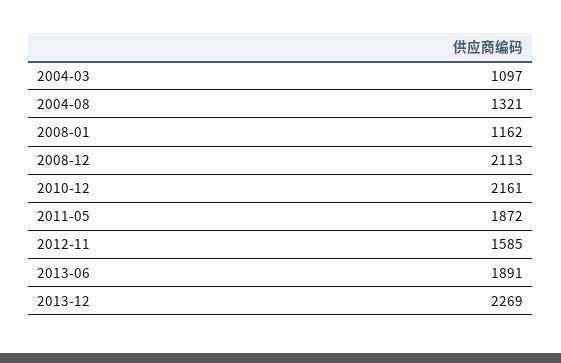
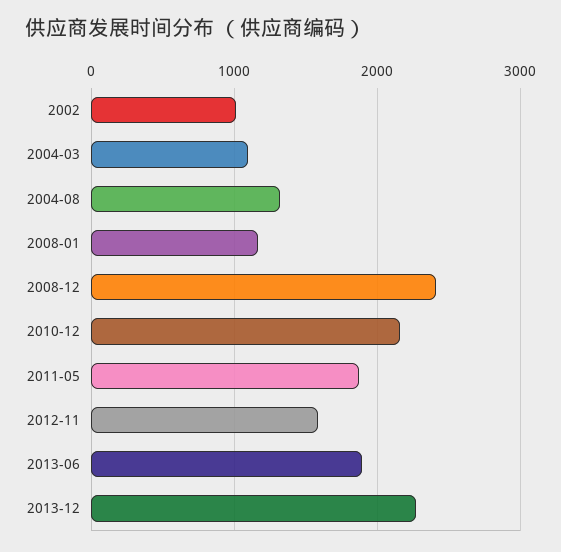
2008-12: 2113 -> 2400
2002: none -> 1000

